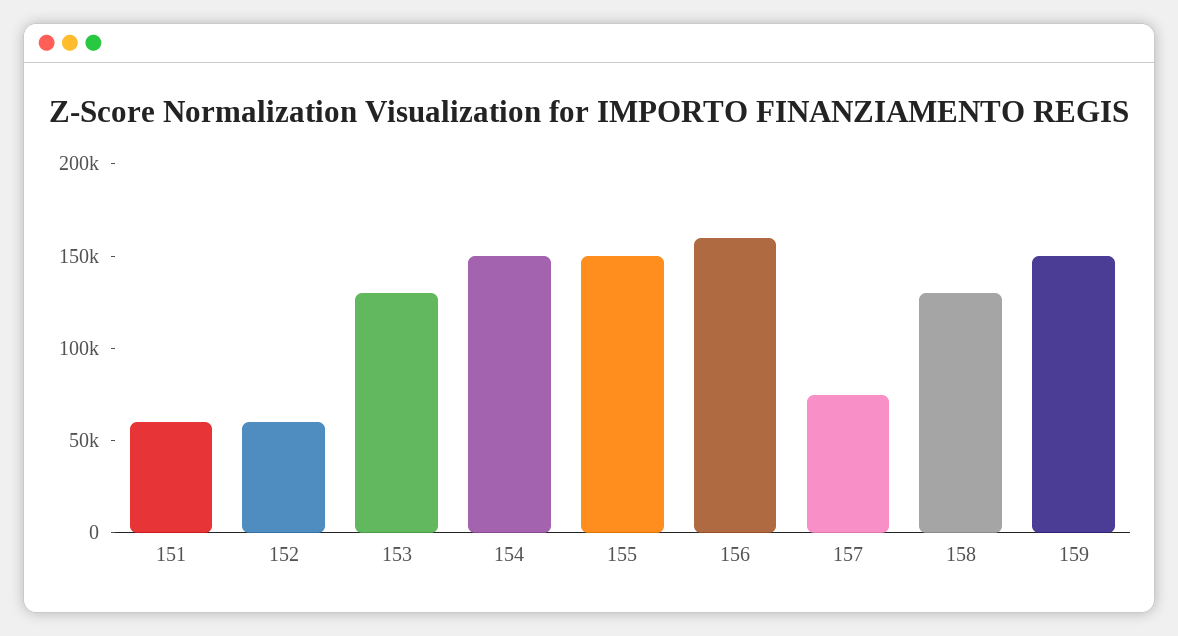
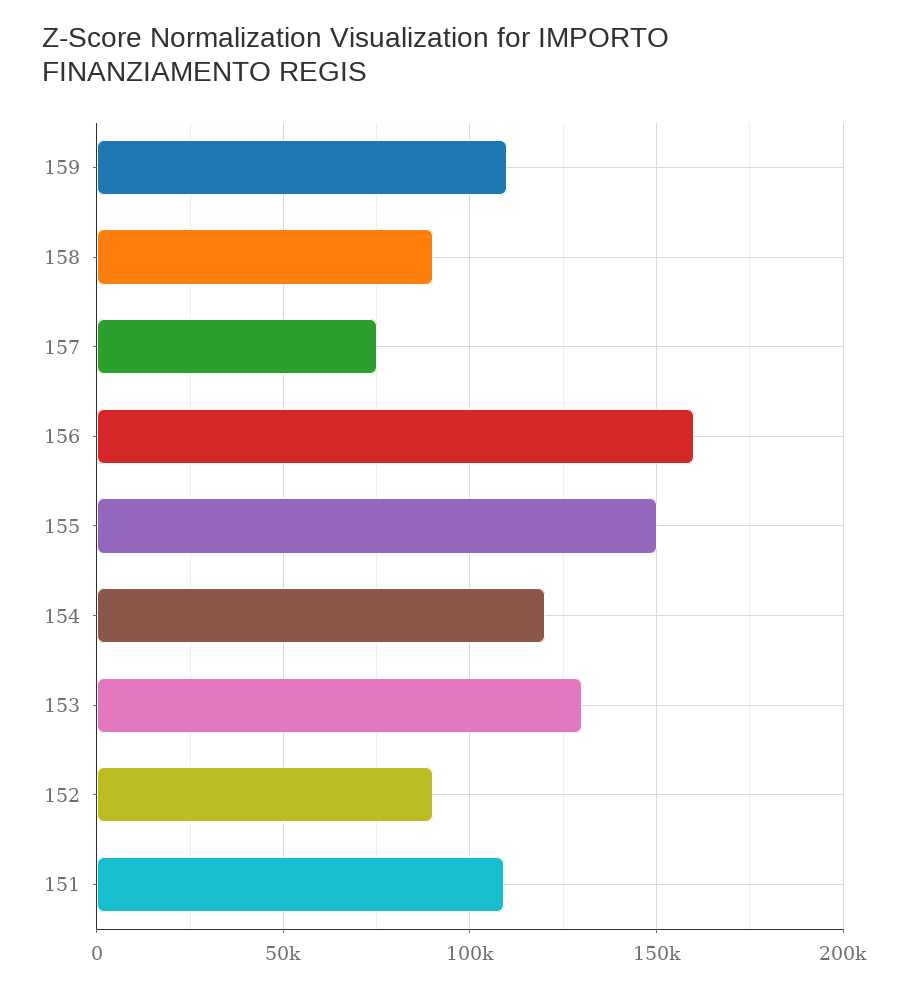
151: 60000 -> 110000
152: 60000 -> 90000
154: 150000 -> 120000
158: 130000 -> 90000
159: 150000 -> 110000

